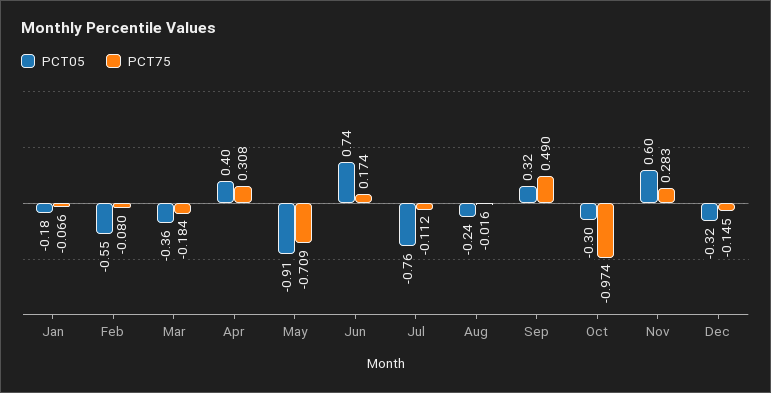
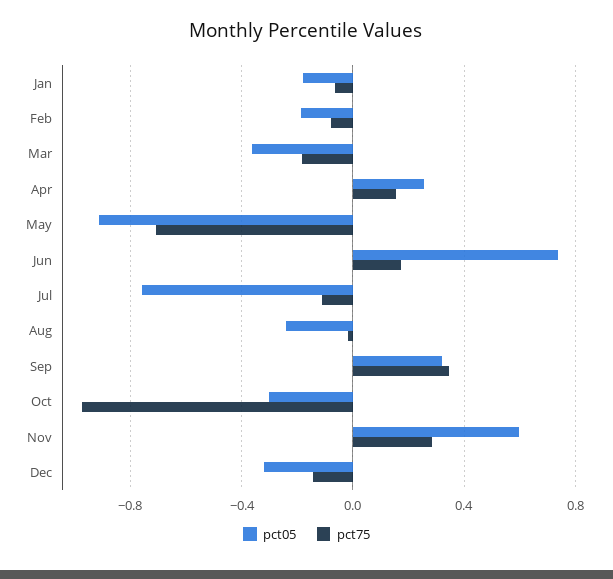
PCT05, Feb: -0.55 -> -0.2
PCT05, Apr: 0.4 -> 0.25
PCT75, Apr: 0.308 -> 0.15
PCT75, Sep: 0.49 -> 0.35

